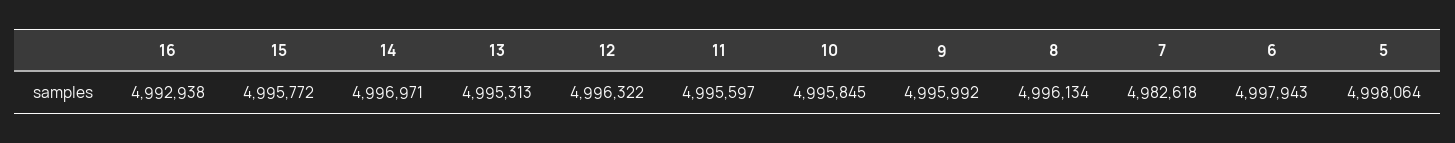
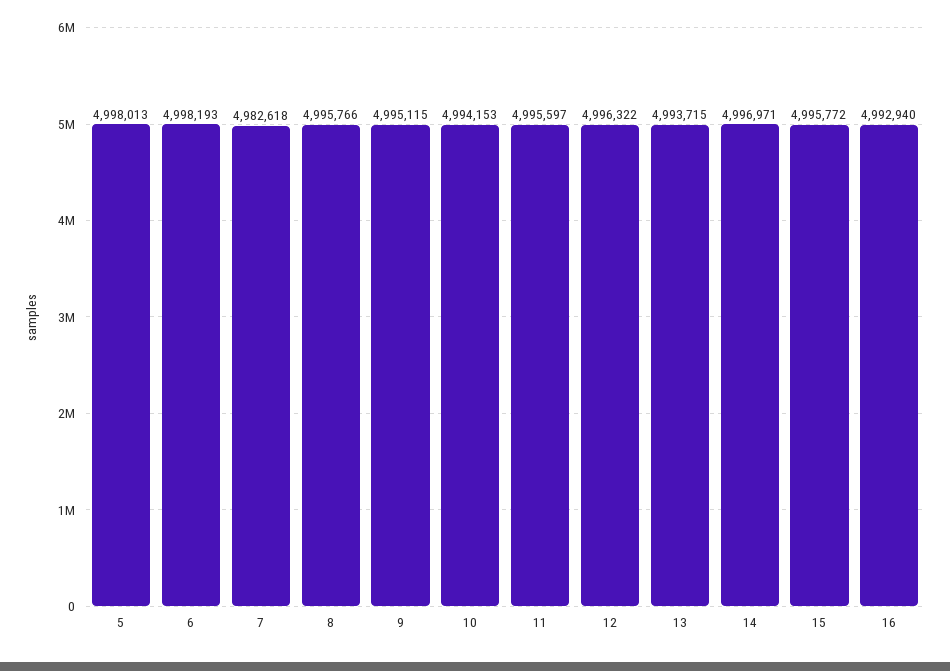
16: 4992938 -> 4992940
13: 4995313 -> 4993715
10: 4995845 -> 4994153
9: 4995992 -> 4995115
8: 4996134 -> 4995766
6: 4997943 -> 4998193
5: 4998064 -> 4998013

